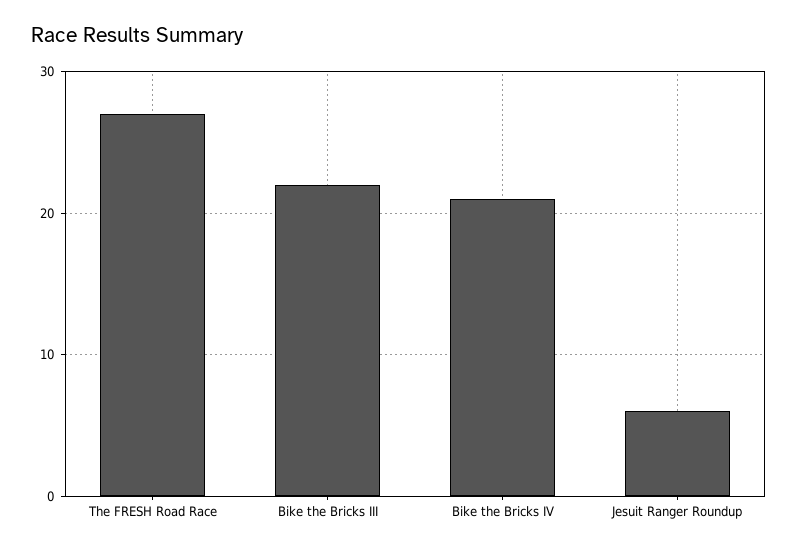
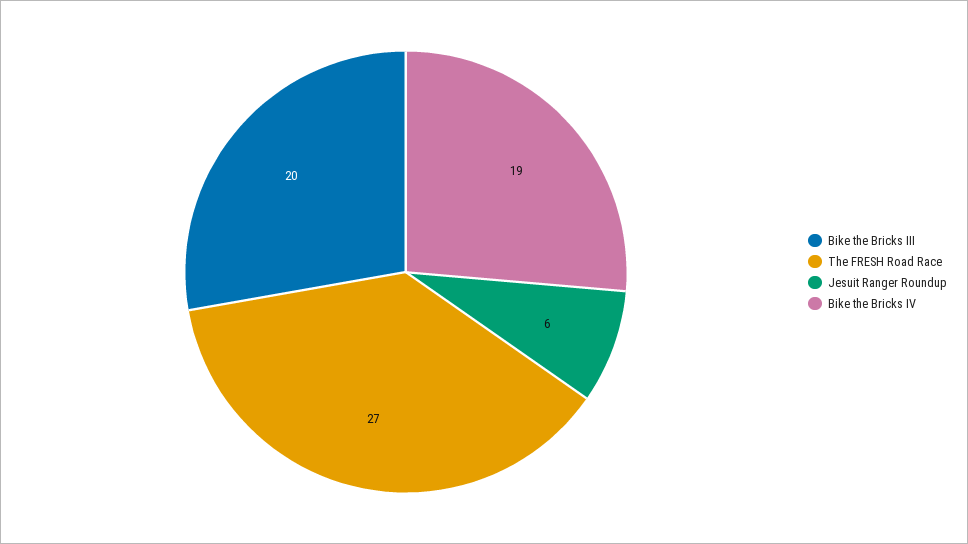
Bike the Bricks III: 22 -> 20
Bike the Bricks IV: 21 -> 19

